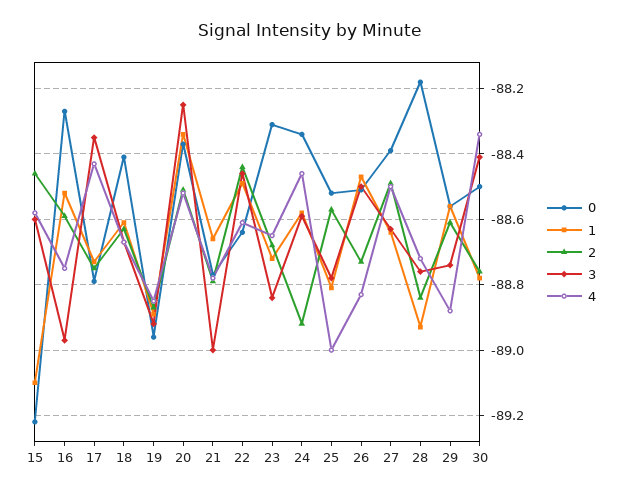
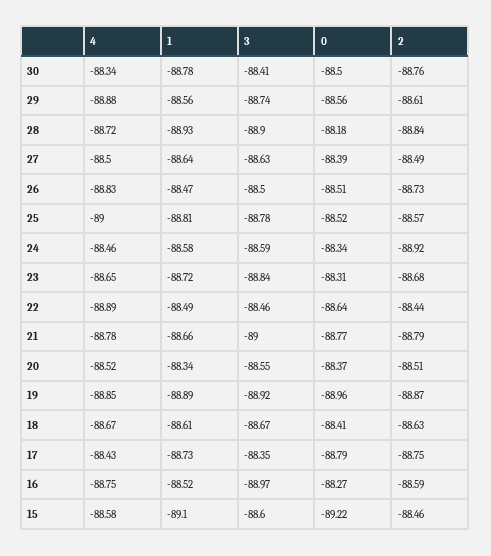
3, 20: -88.25 -> -88.55
4, 22: -88.6 -> -88.89
3, 28: -88.75 -> -88.9

